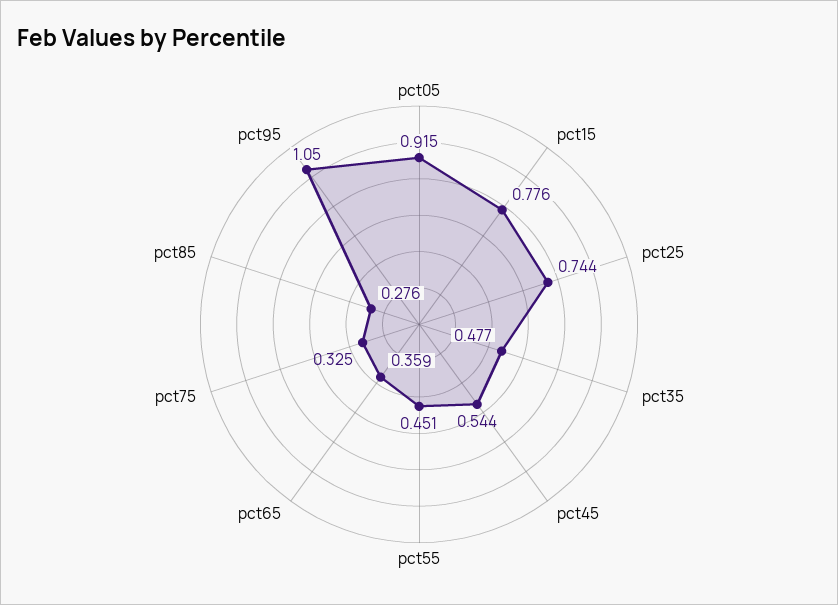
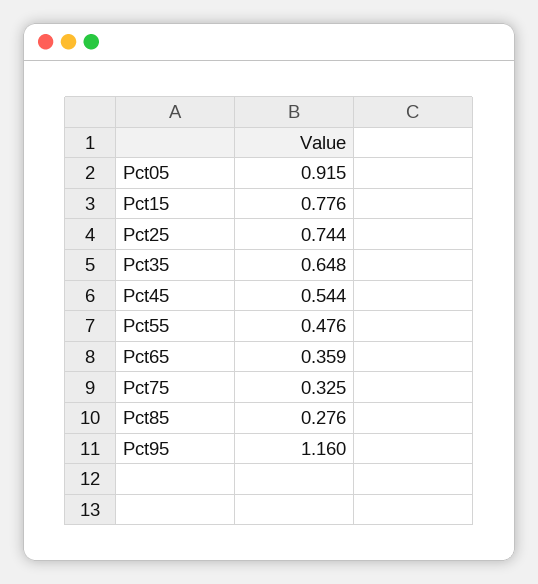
pct35: 0.477 -> 0.648
pct55: 0.451 -> 0.476
pct95: 1.05 -> 1.16

